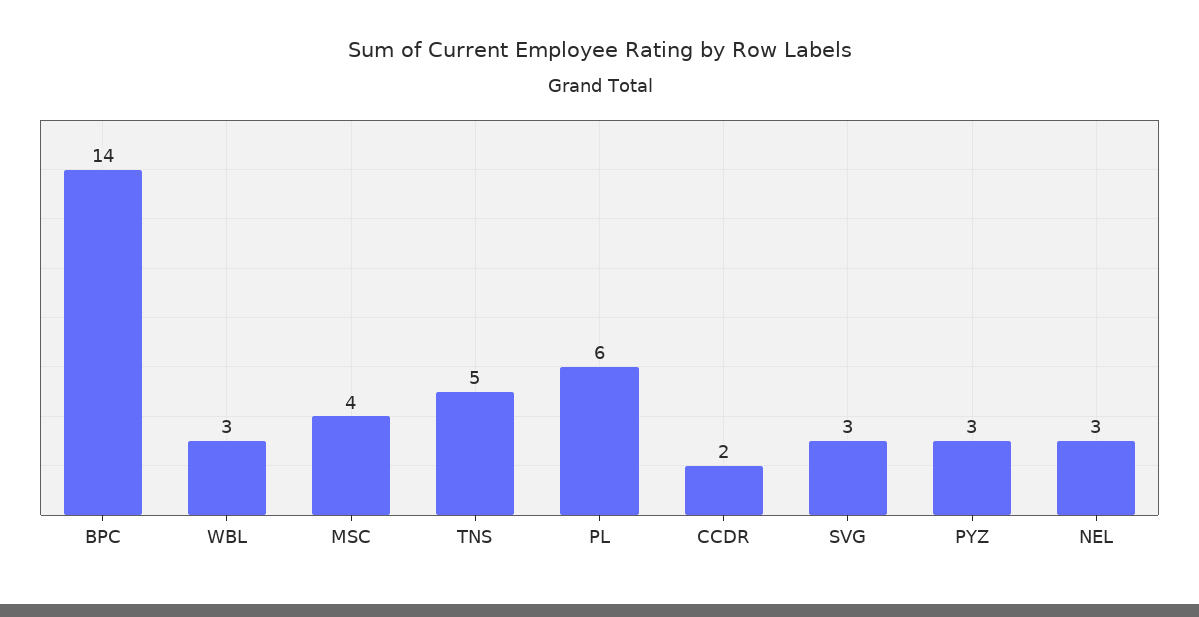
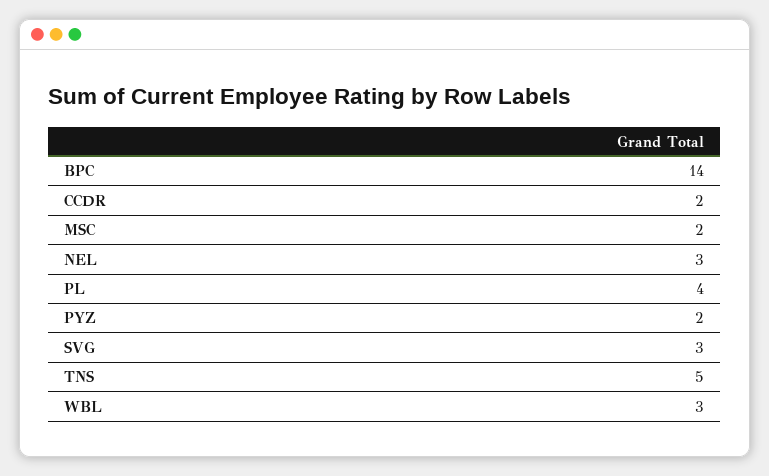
MSC: 4 -> 2
PL: 6 -> 4
PYZ: 3 -> 2

